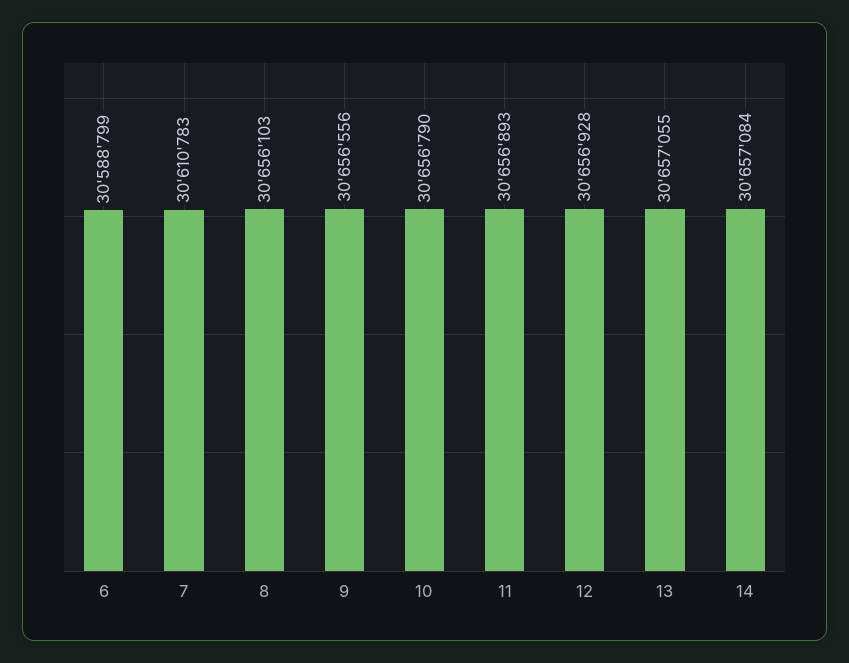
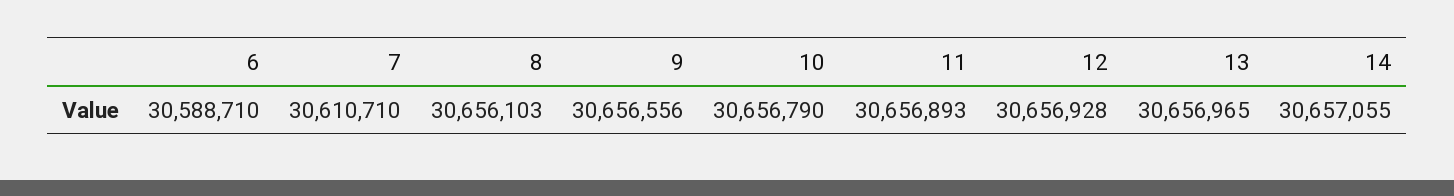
6: 30588799 -> 30588710
7: 30610783 -> 30610710
13: 30657055 -> 30656965
14: 30657084 -> 30657055

